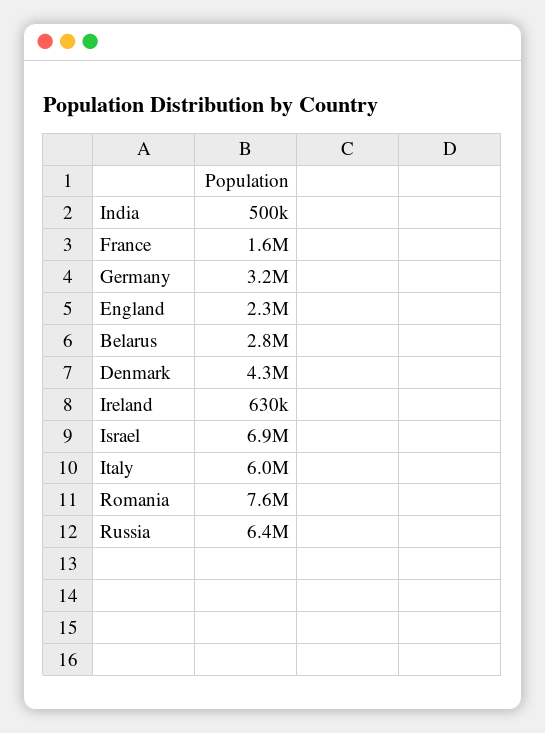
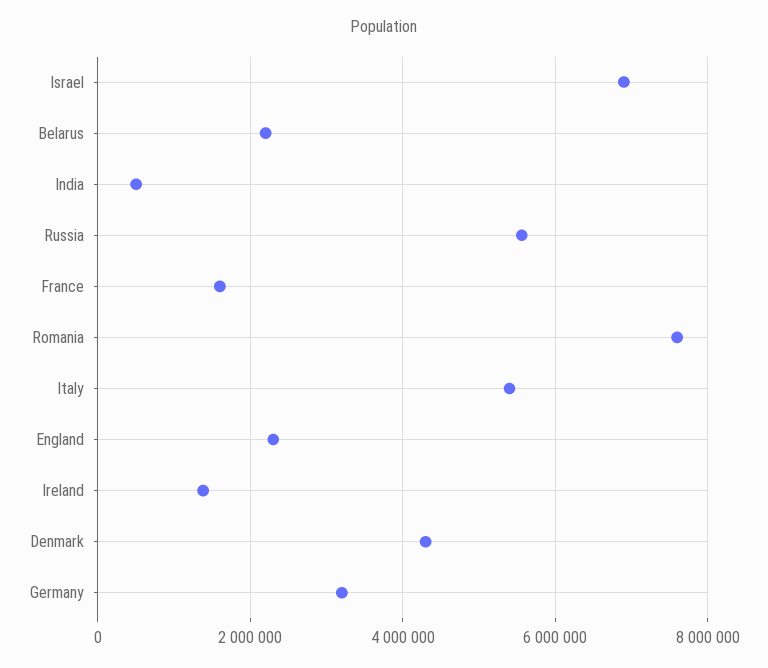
Belarus: 2800000 -> 2200000
Ireland: 630000 -> 1400000
Italy: 6000000 -> 5400000
Russia: 6400000 -> 5600000

